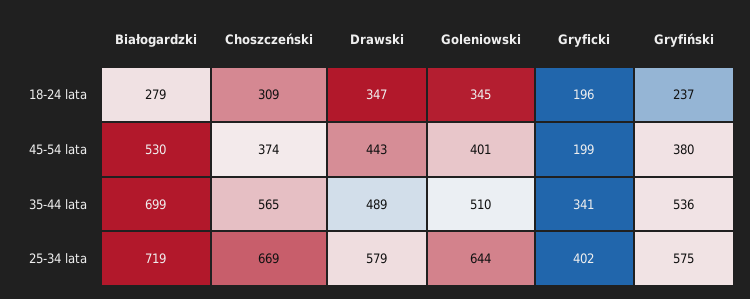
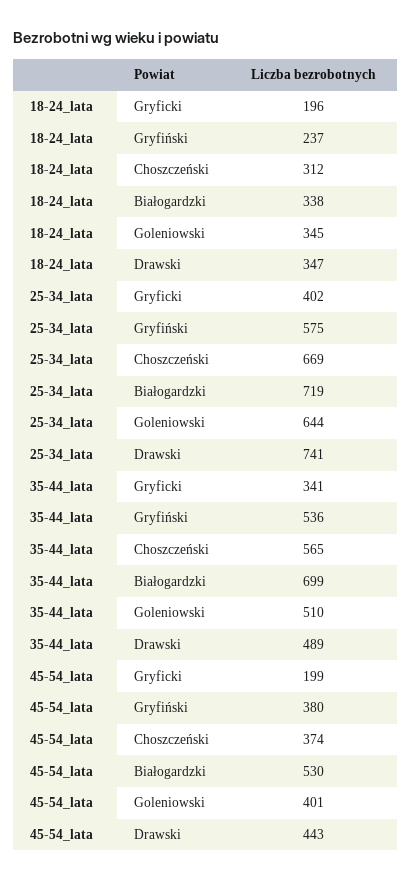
Białogardzki, 18-24 lata: 279 -> 338
Choszczeński, 18-24 lata: 309 -> 312
Drawski, 25-34 lata: 579 -> 741

